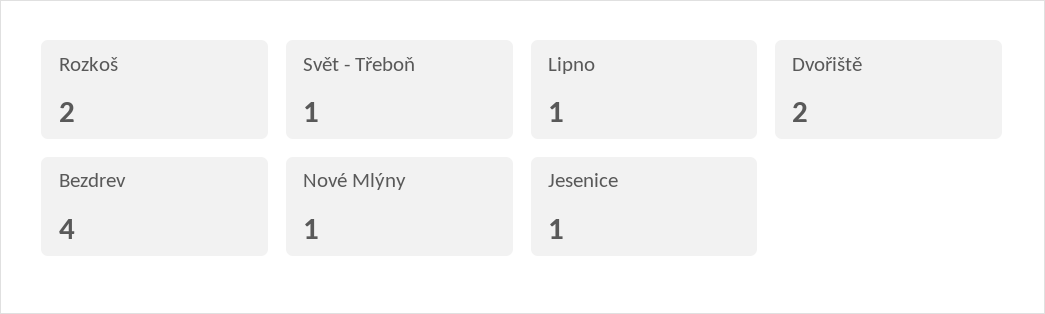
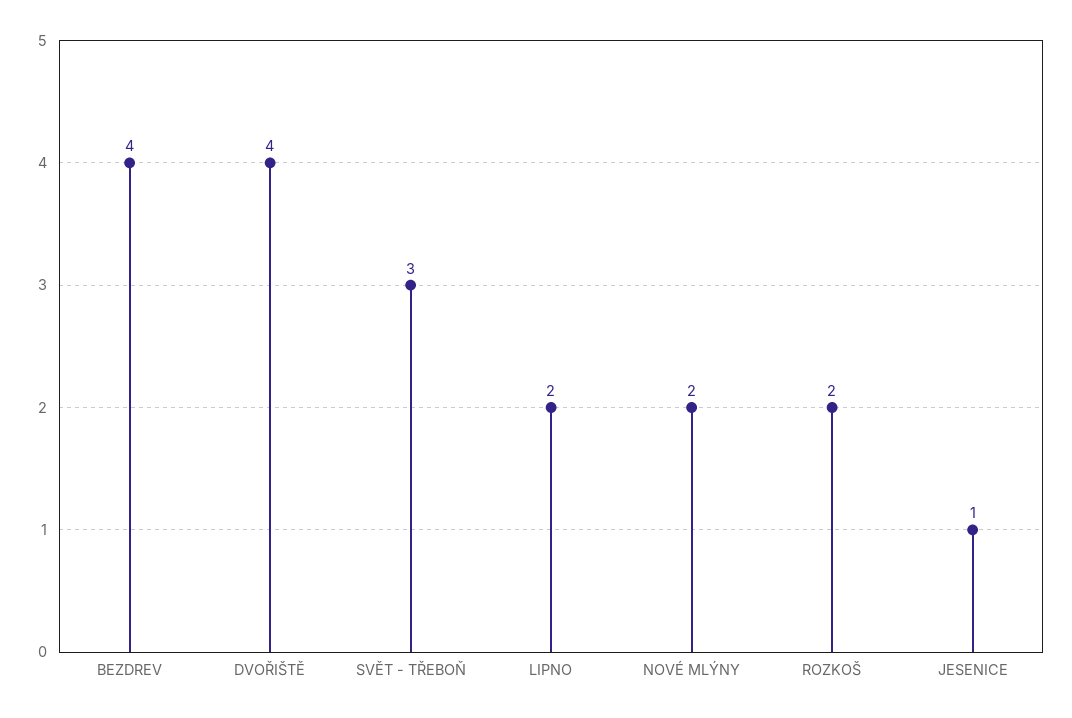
Svět - Třeboň: 1 -> 3
Lipno: 1 -> 2
Dvořiště: 2 -> 4
Nové Mlýny: 1 -> 2

